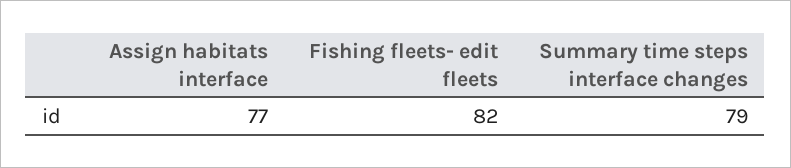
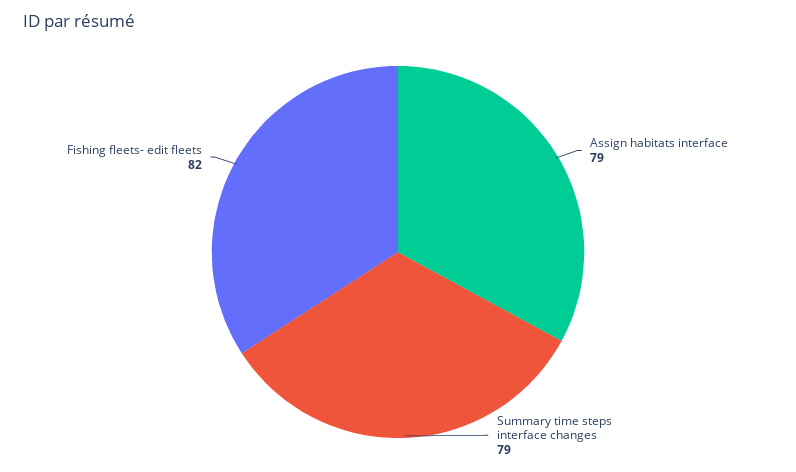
Assign habitats interface: 77 -> 79

